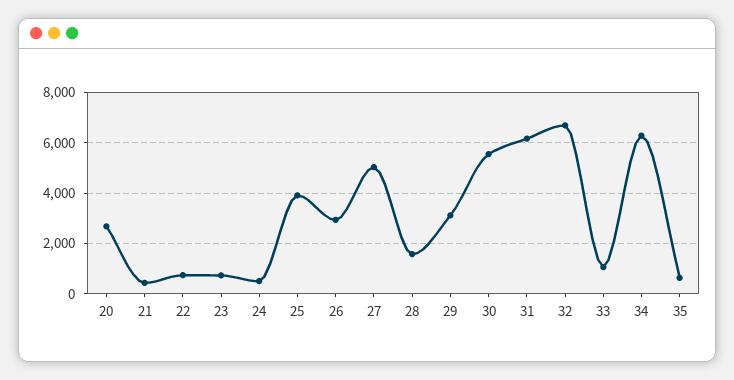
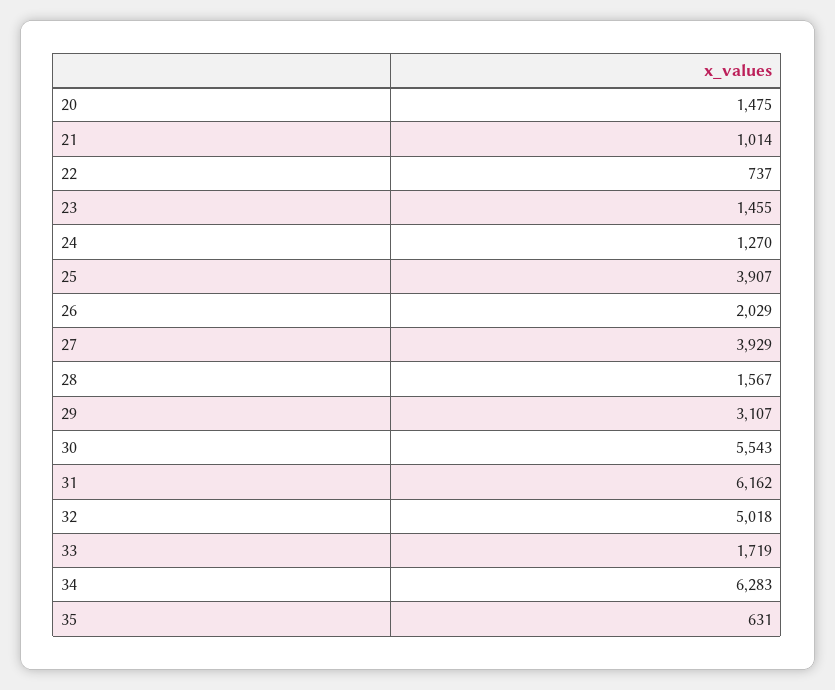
20: 2750 -> 1475
21: 500 -> 1014
23: 750 -> 1455
24: 500 -> 1270
26: 3000 -> 2029
27: 5000 -> 3929
32: 6750 -> 5018
33: 1000 -> 1719

